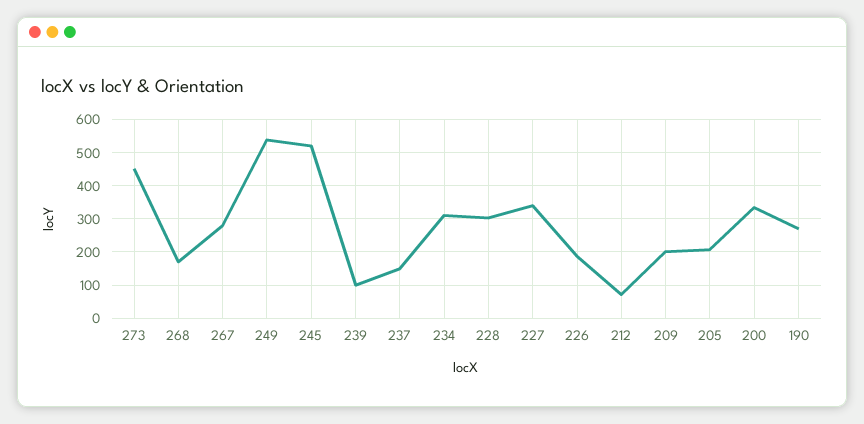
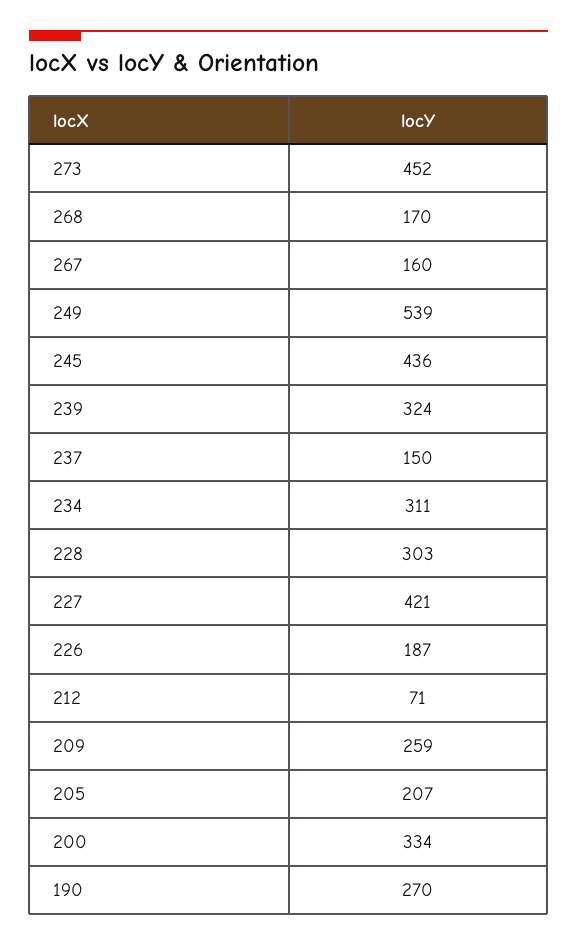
267: 280 -> 160
245: 520 -> 436
239: 100 -> 324
227: 340 -> 421
209: 200 -> 259

